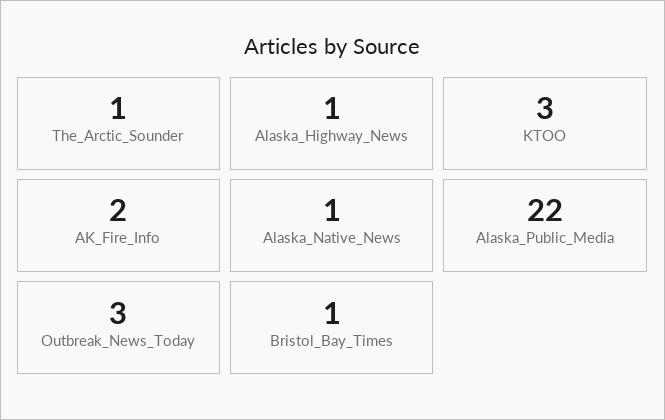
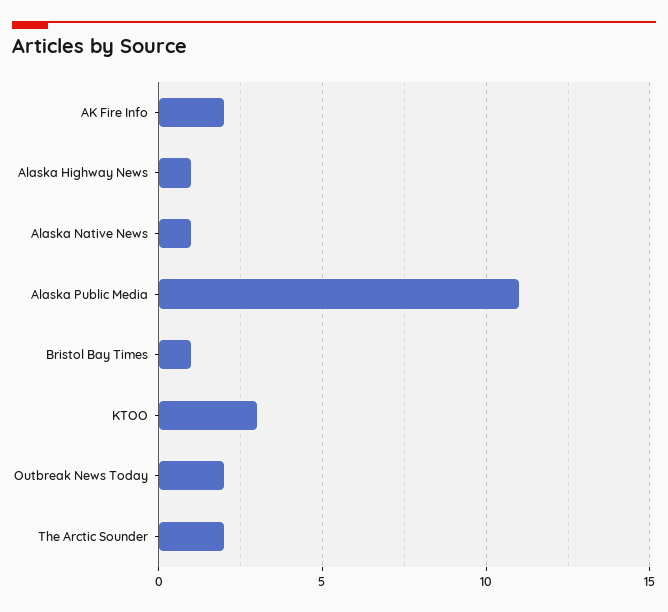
The_Arctic_Sounder: 1 -> 2
Alaska_Public_Media: 22 -> 11
Outbreak_News_Today: 3 -> 2

